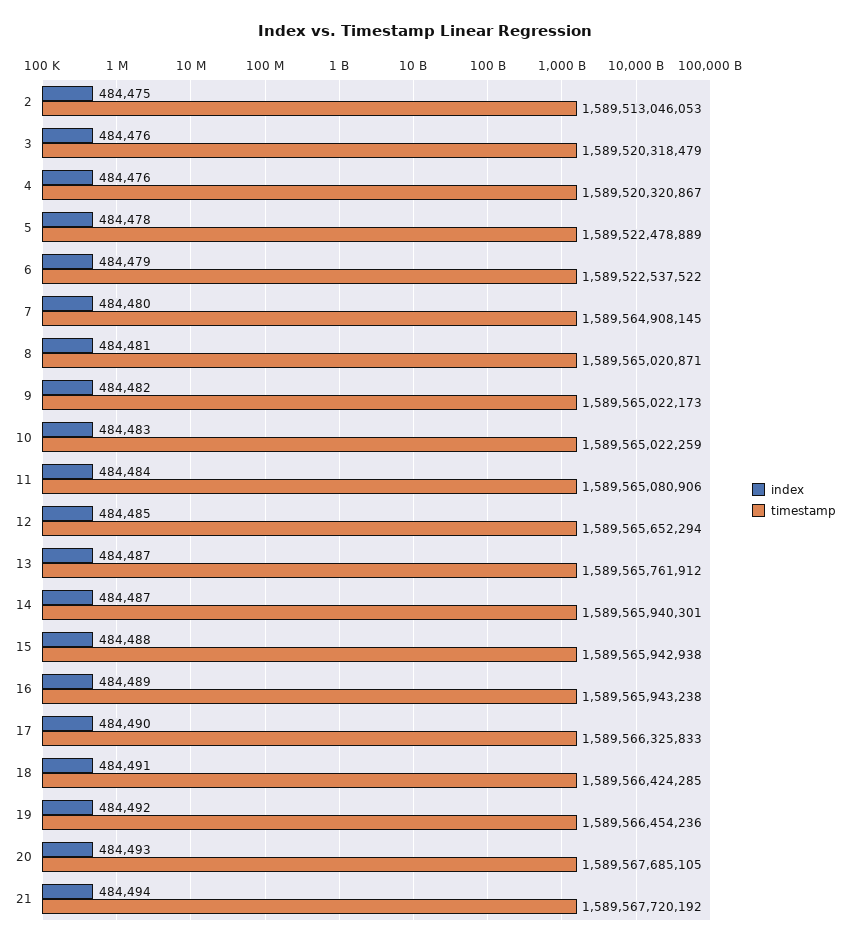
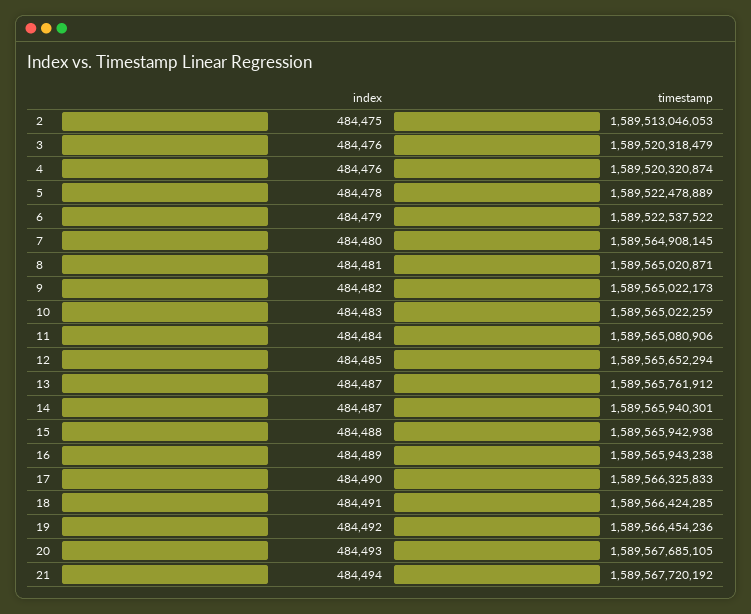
timestamp, 4: 1589520320867 -> 1589520320874

